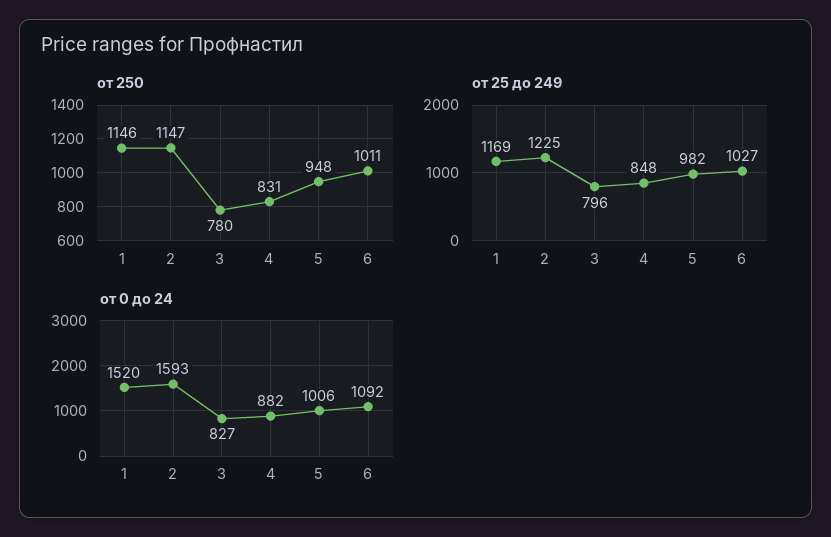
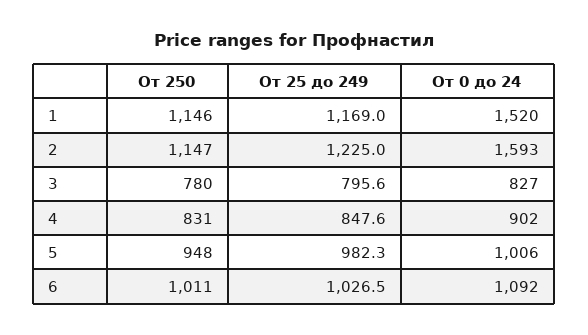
от 0 до 24, 4: 882 -> 902

